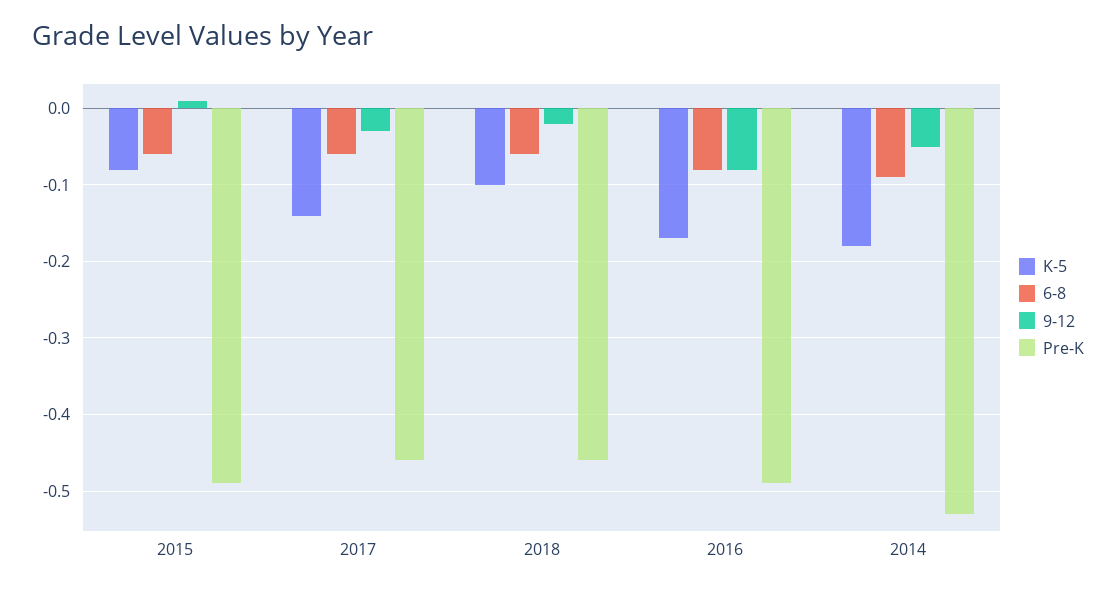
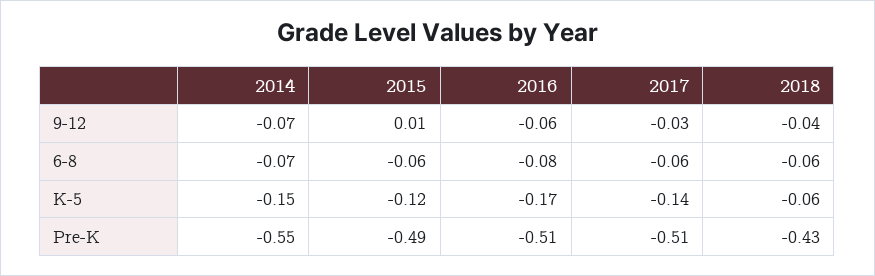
K-5, 2015: -0.08 -> -0.12
Pre-K, 2017: -0.46 -> -0.51
K-5, 2018: -0.1 -> -0.06
9-12, 2018: -0.02 -> -0.04
Pre-K, 2018: -0.46 -> -0.43
9-12, 2016: -0.08 -> -0.06
Pre-K, 2016: -0.49 -> -0.51
K-5, 2014: -0.18 -> -0.15
6-8, 2014: -0.09 -> -0.07
9-12, 2014: -0.05 -> -0.07
Pre-K, 2014: -0.53 -> -0.55

